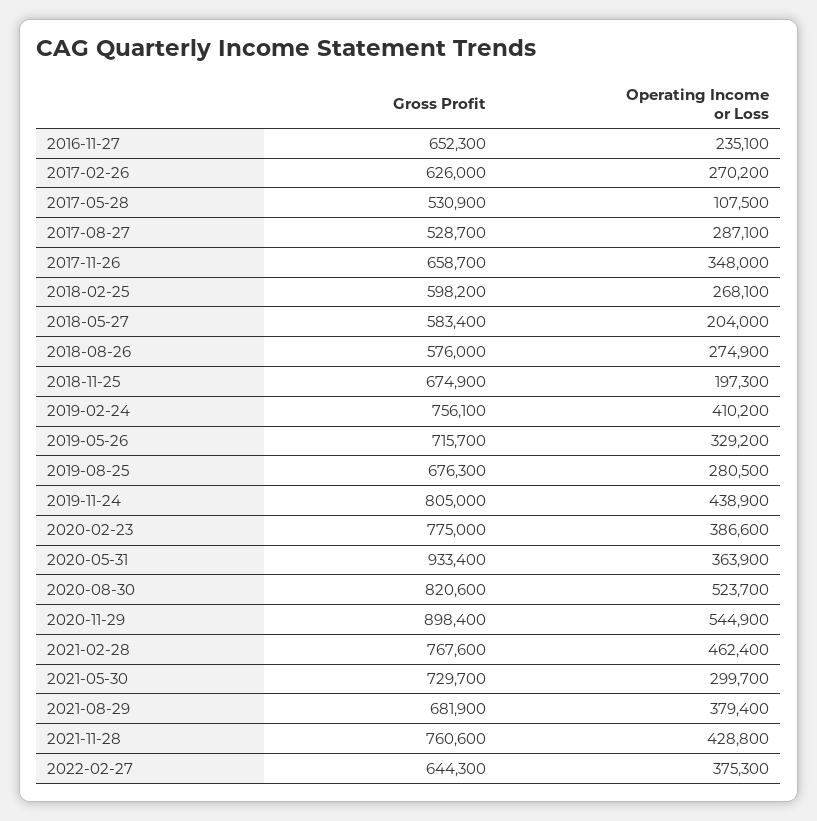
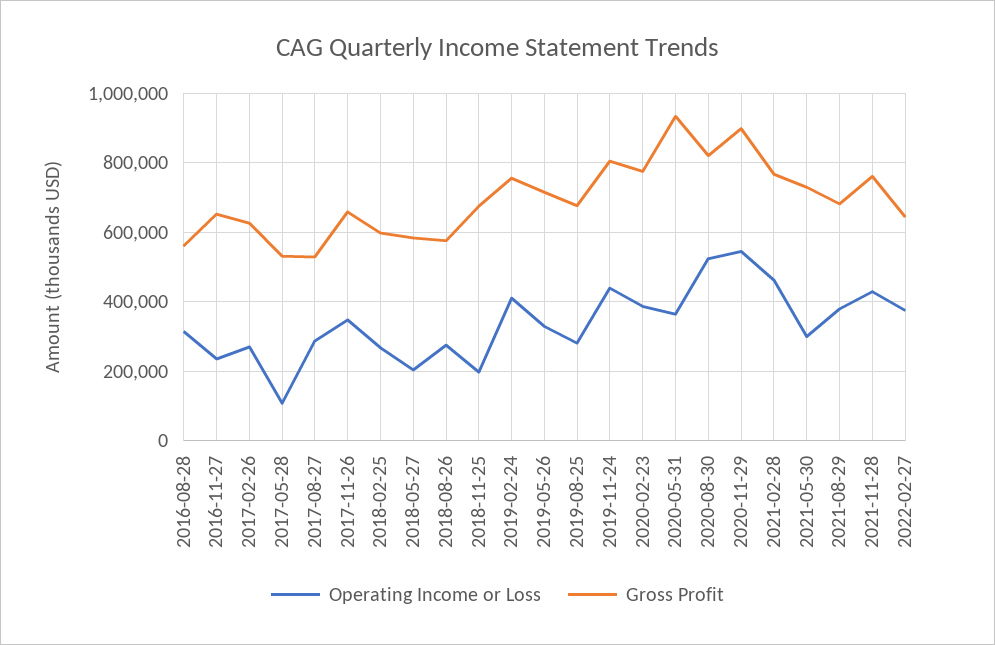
Operating Income or Loss, 2016-08-28: none -> 320000
Gross Profit, 2016-08-28: none -> 560000

